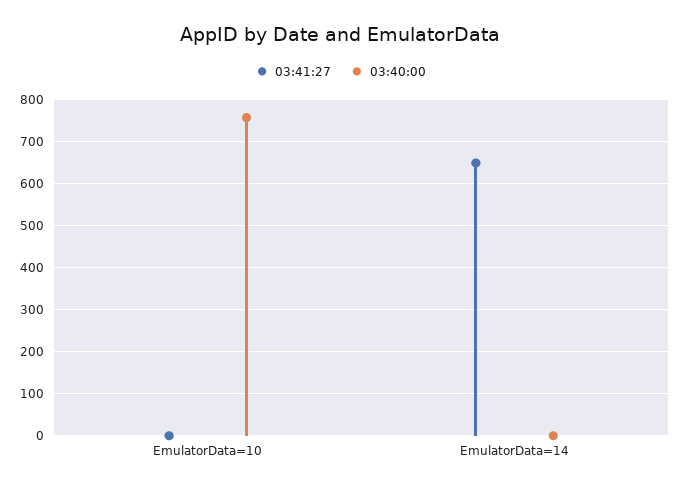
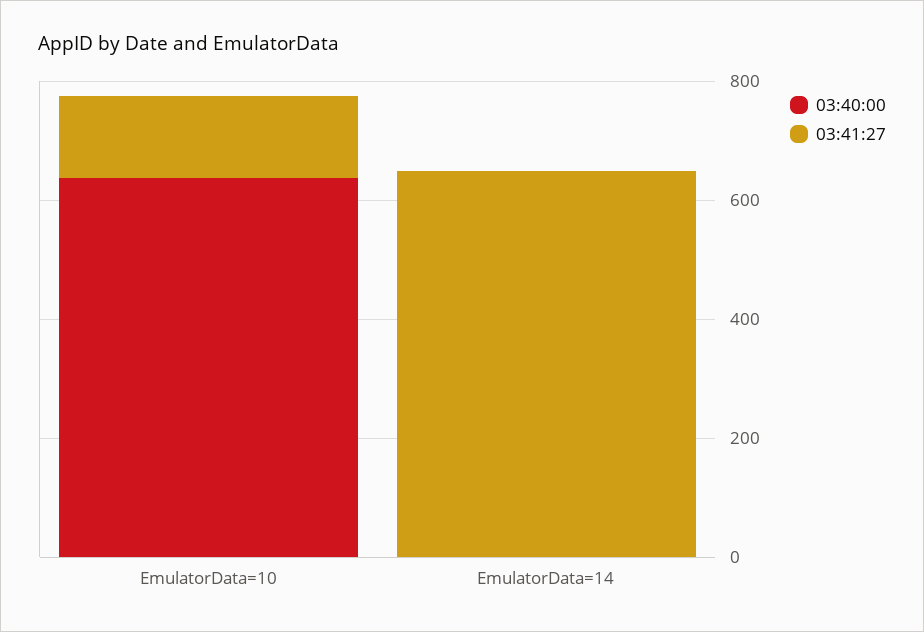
03:41:27, EmulatorData=10: 0 -> 150
03:40:00, EmulatorData=10: 760 -> 650

